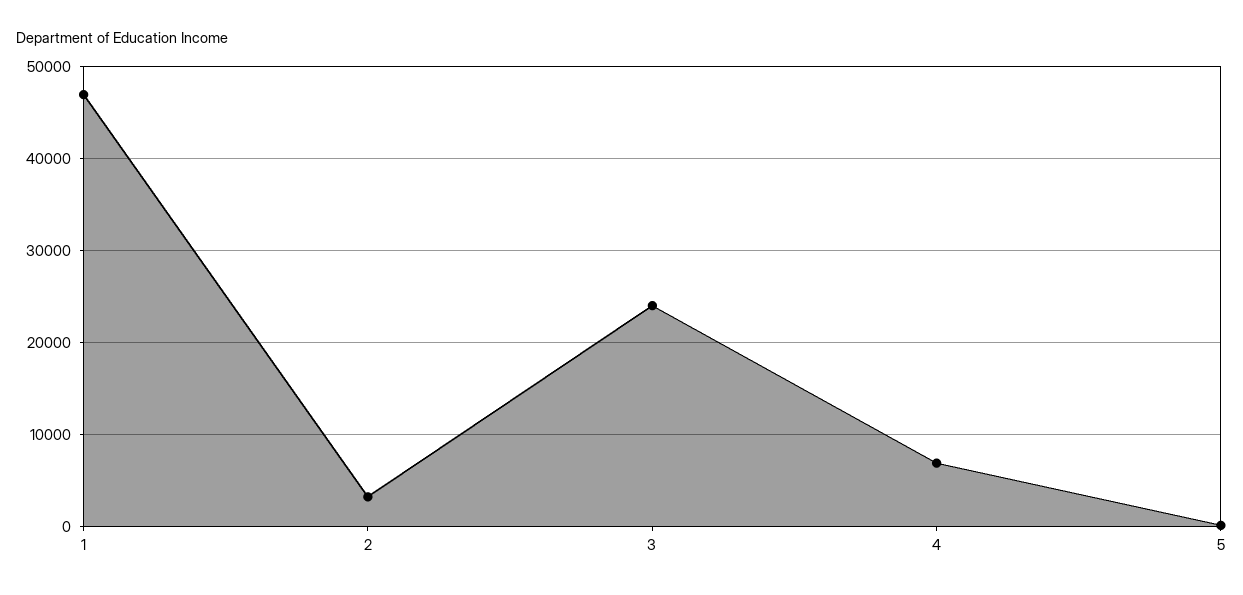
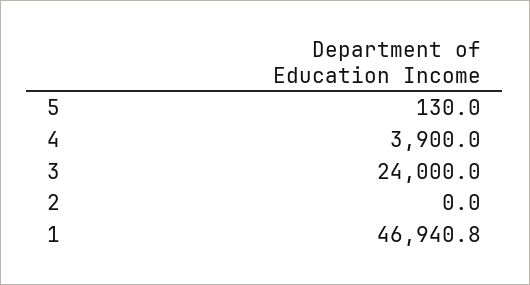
2: 3000 -> 0
4: 7000 -> 3900

